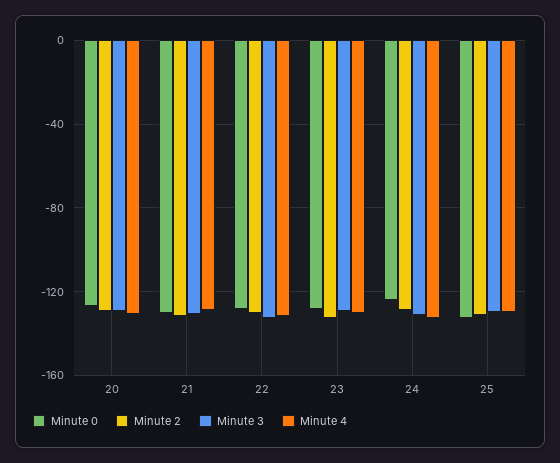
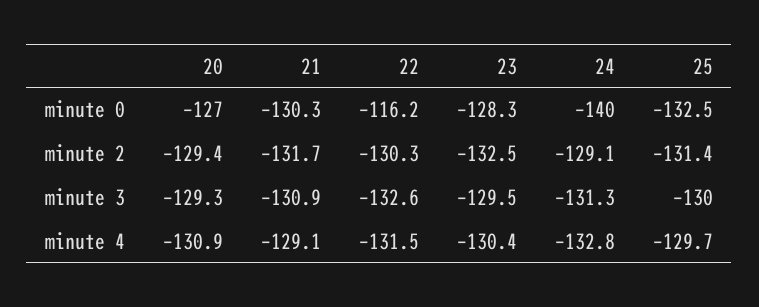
Minute 0, 22: -130 -> -116.2
Minute 0, 24: -125 -> -140

